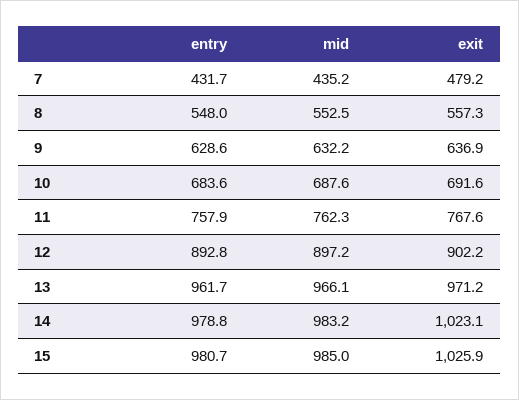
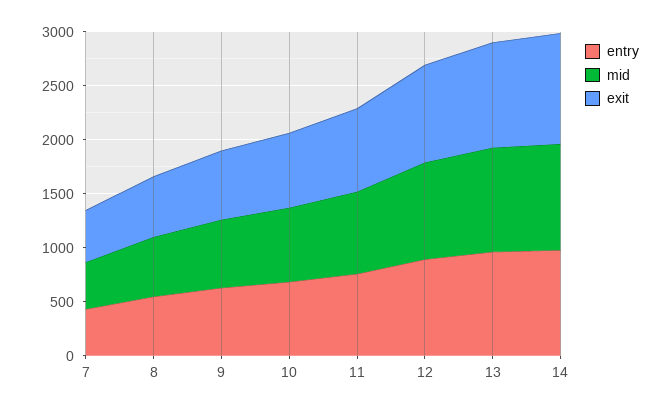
entry, 15: 980.7 -> none
mid, 15: 985 -> none
exit, 15: 1025.9 -> none

